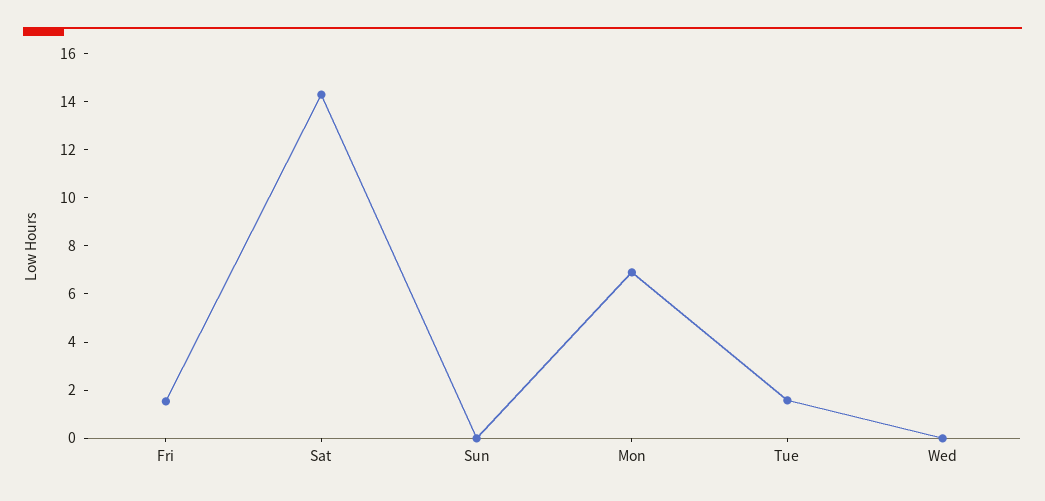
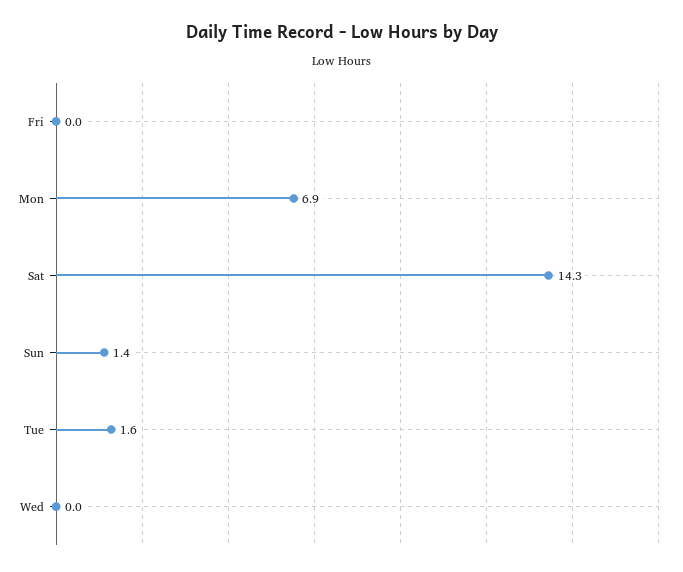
Fri: 1.5 -> 0
Sun: 0 -> 1.4

